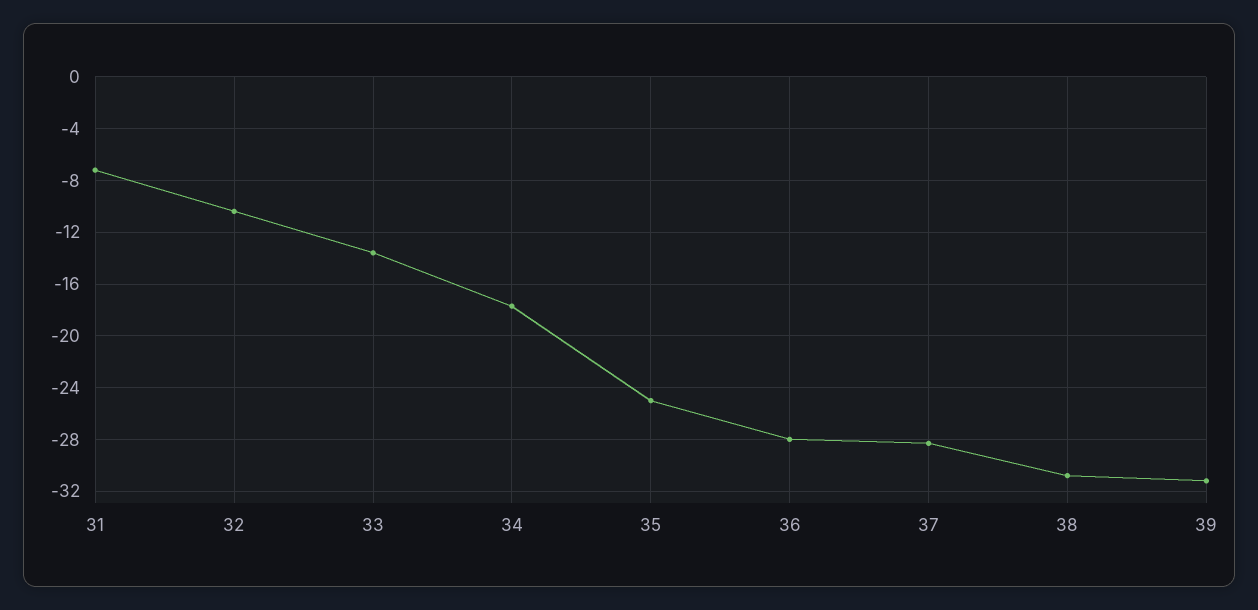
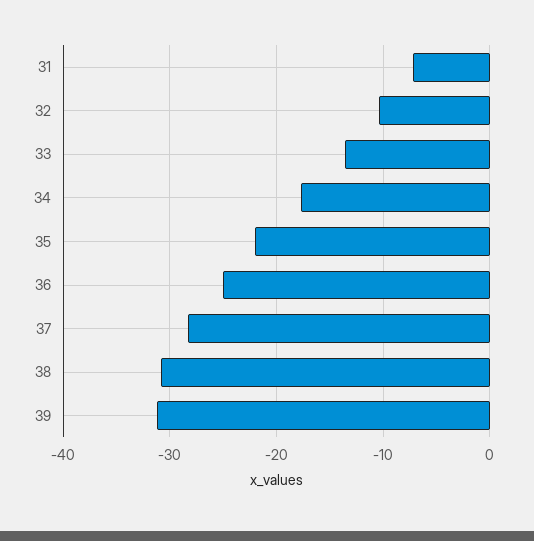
35: -25 -> -22
36: -28 -> -25

